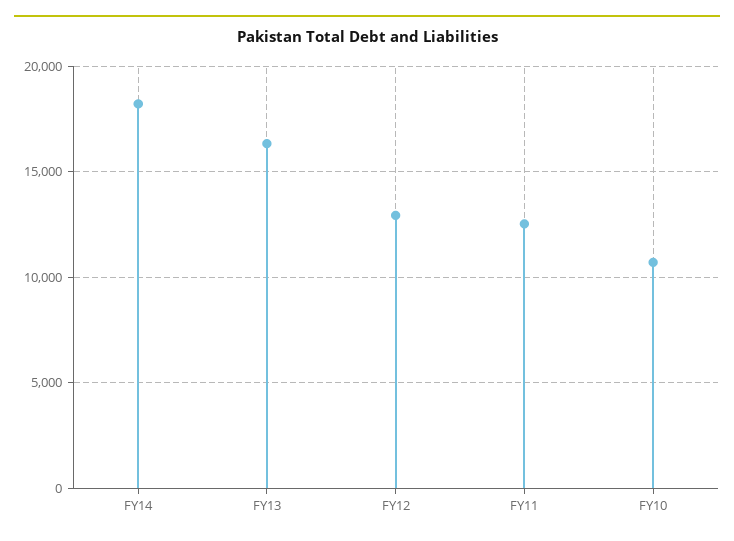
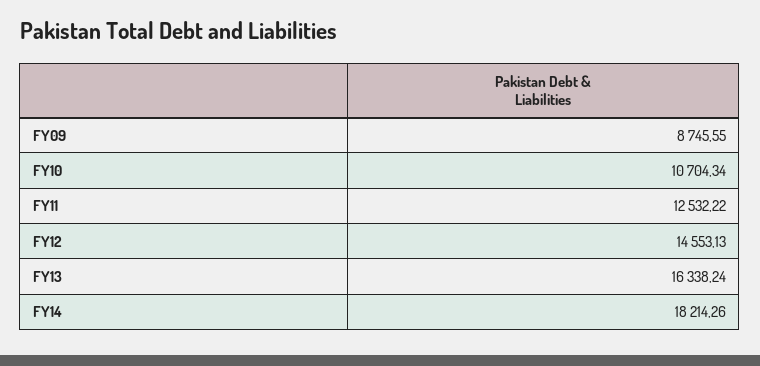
FY12: 13000 -> 14553.13
FY09: none -> 8745.55

